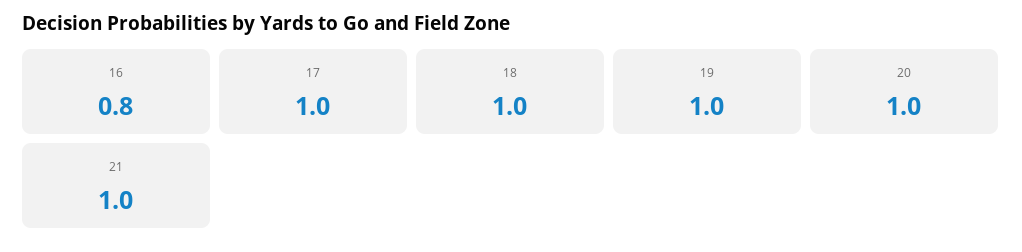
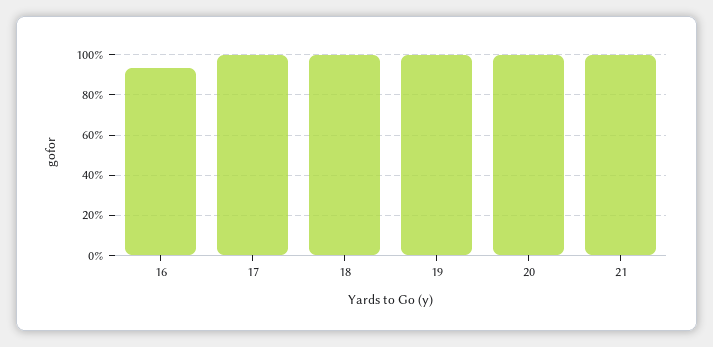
16: 0.8 -> 0.95

